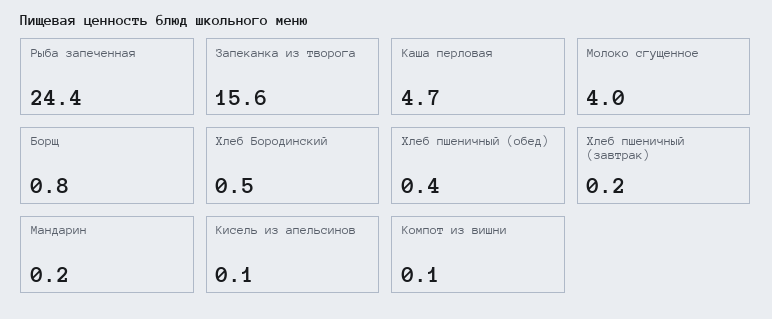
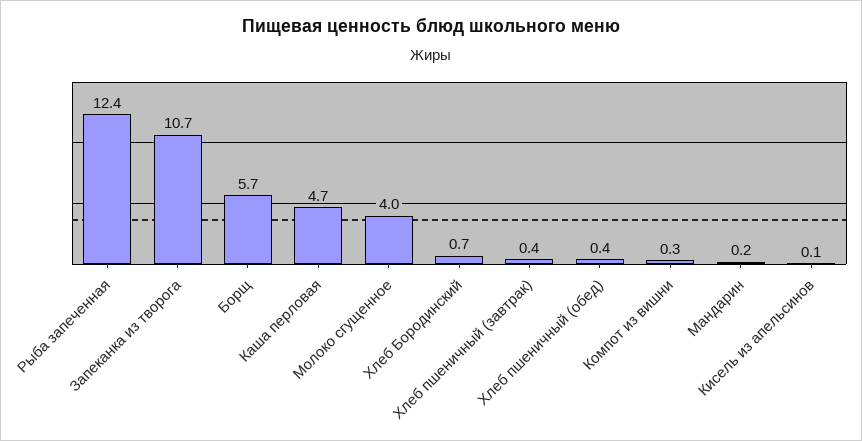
Рыба запеченная: 24.4 -> 12.4
Запеканка из творога: 15.6 -> 10.7
Борщ: 0.8 -> 5.7
Хлеб Бородинский: 0.5 -> 0.7
Хлеб пшеничный (завтрак): 0.2 -> 0.4
Компот из вишни: 0.1 -> 0.3

